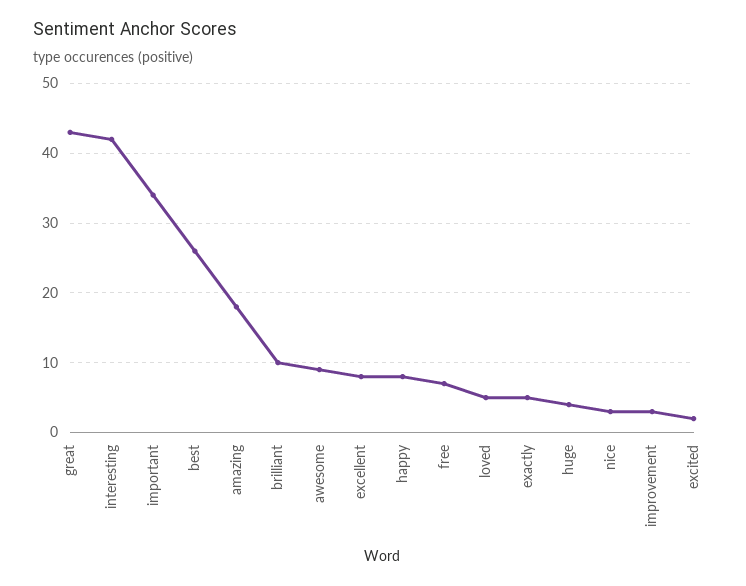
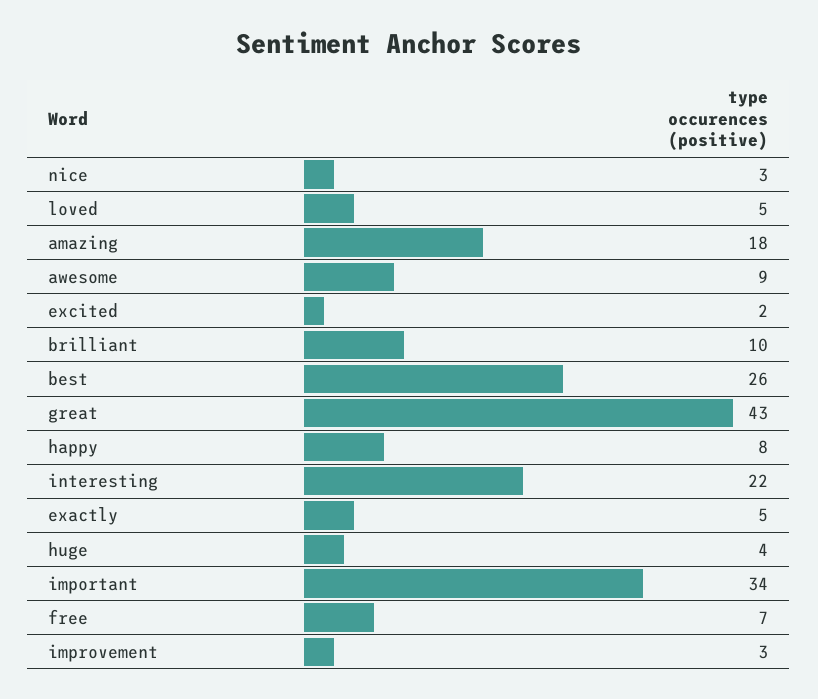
interesting: 42 -> 22
excellent: 8 -> none

